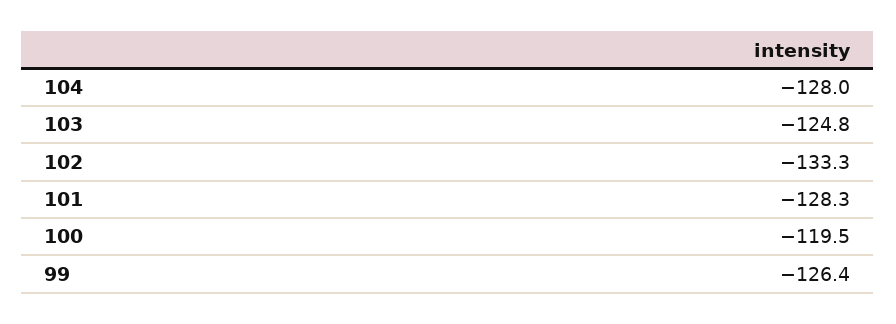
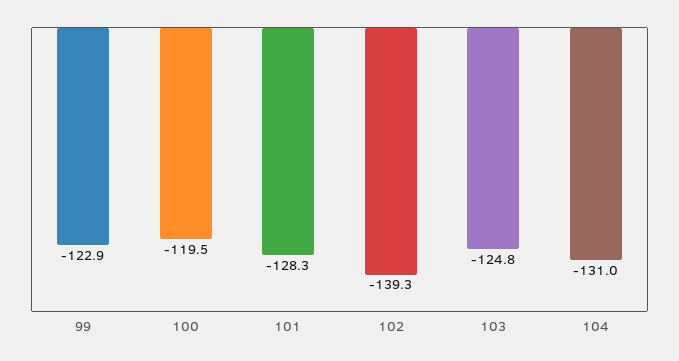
104: -128 -> -131
102: -133.3 -> -139.3
99: -126.4 -> -122.9

